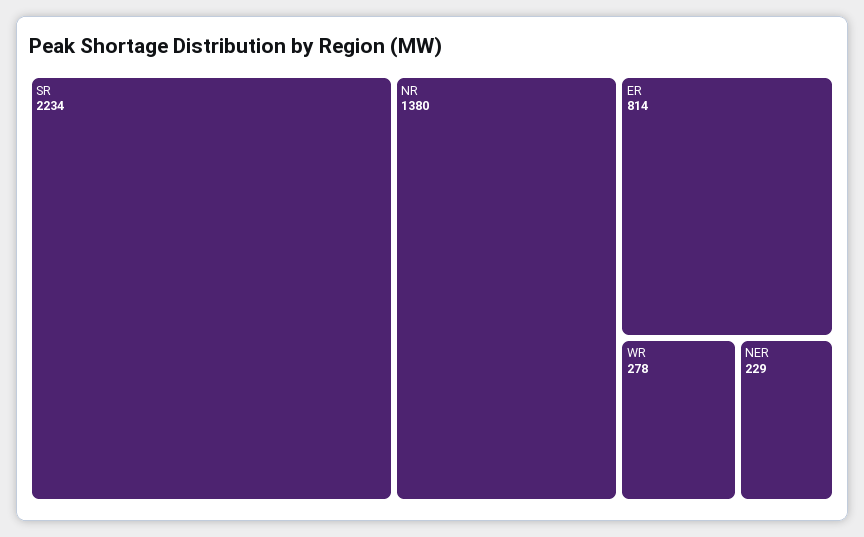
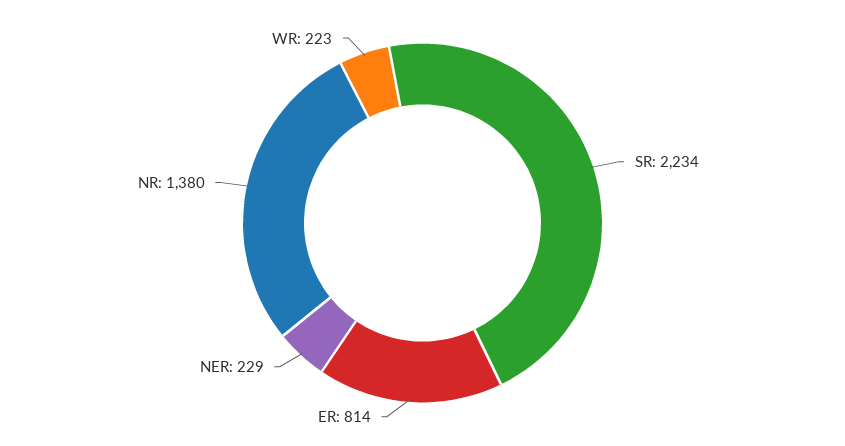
WR: 278 -> 223

